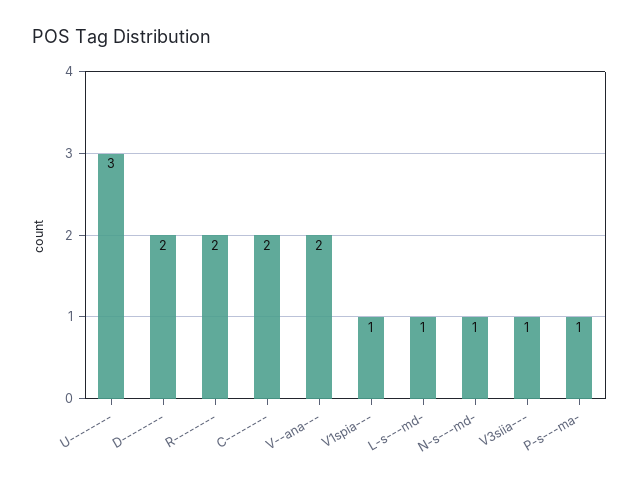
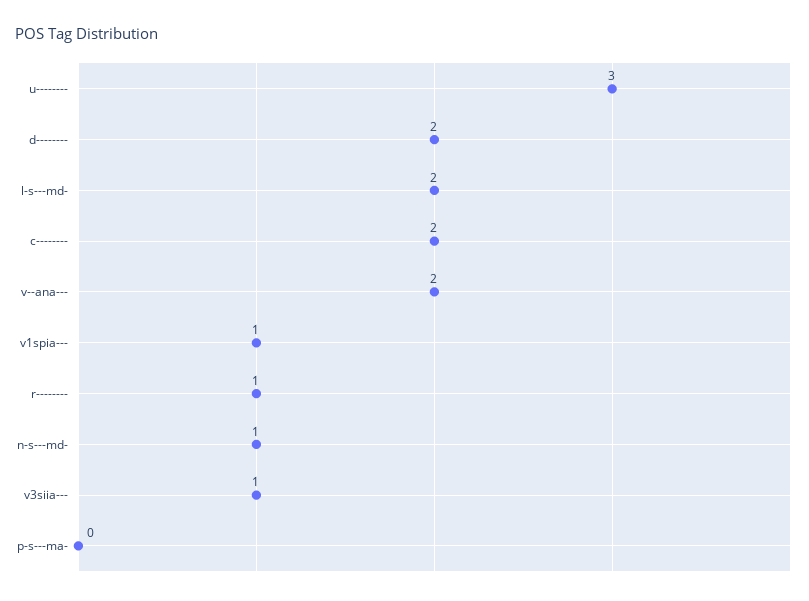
R--------: 2 -> 1
L-s---md-: 1 -> 2
P-s---ma-: 1 -> 0

